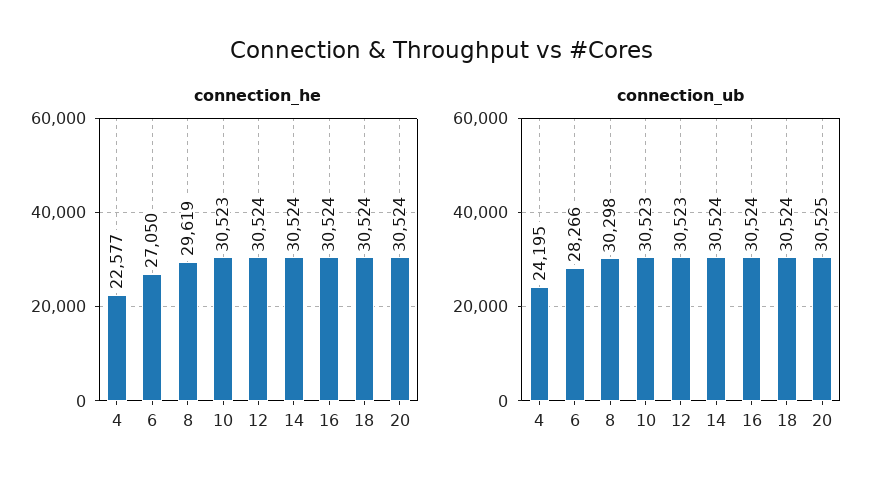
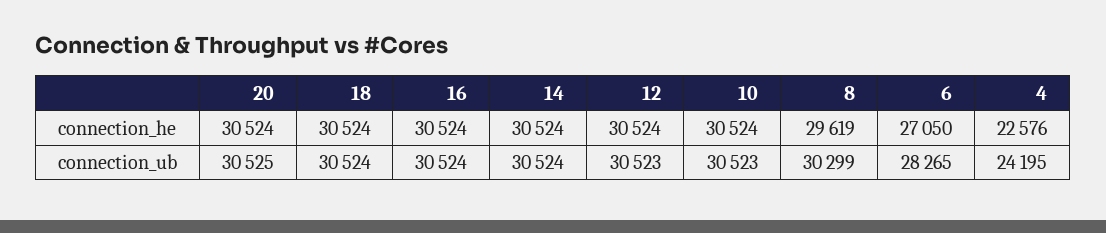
connection_he, 4: 22577 -> 22576
connection_he, 10: 30523 -> 30524
connection_ub, 6: 28266 -> 28265
connection_ub, 8: 30298 -> 30299

